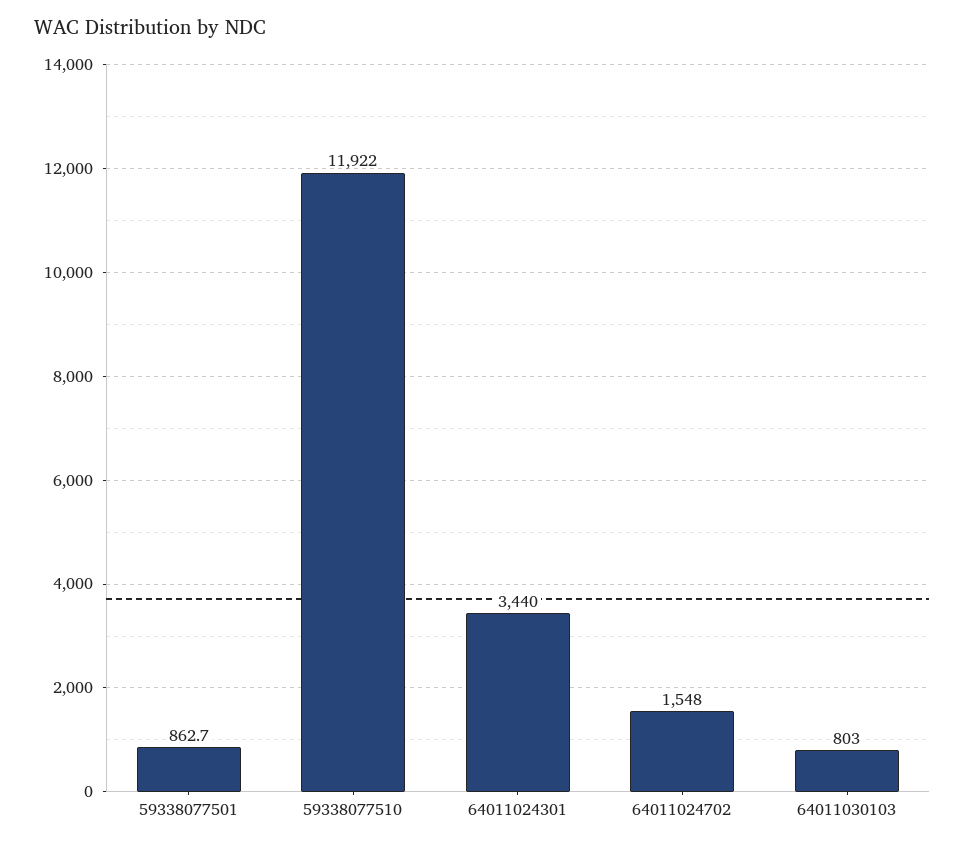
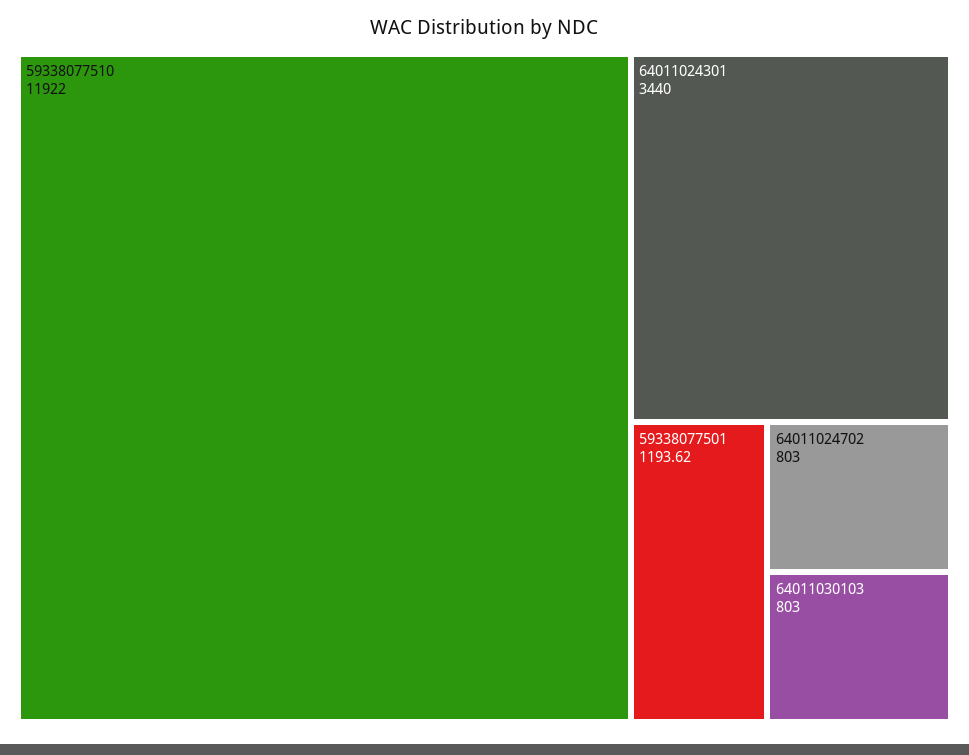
59338077501: 862.7 -> 1193.62
64011024702: 1548 -> 803

